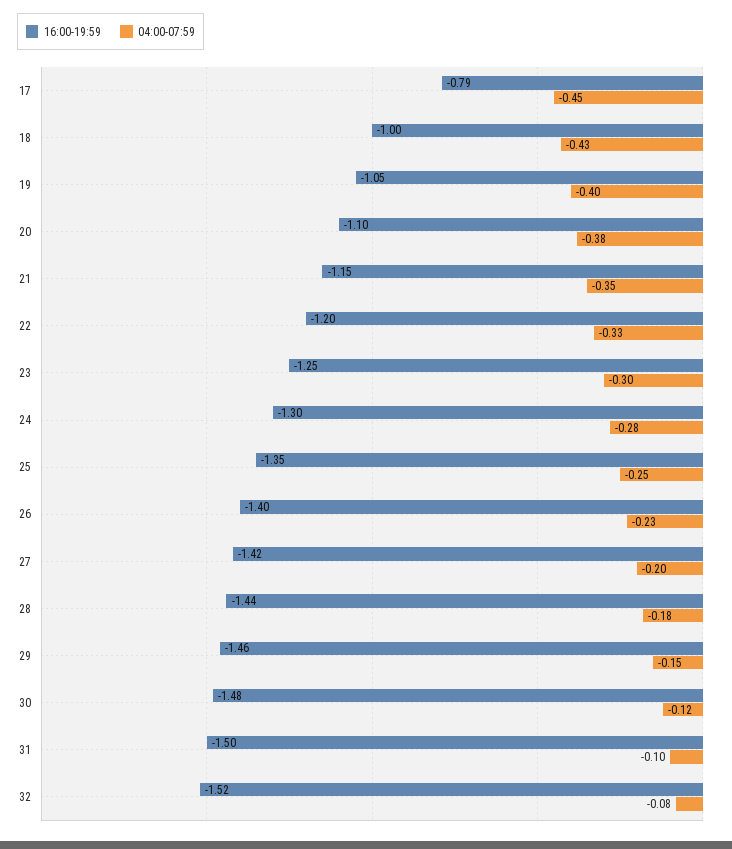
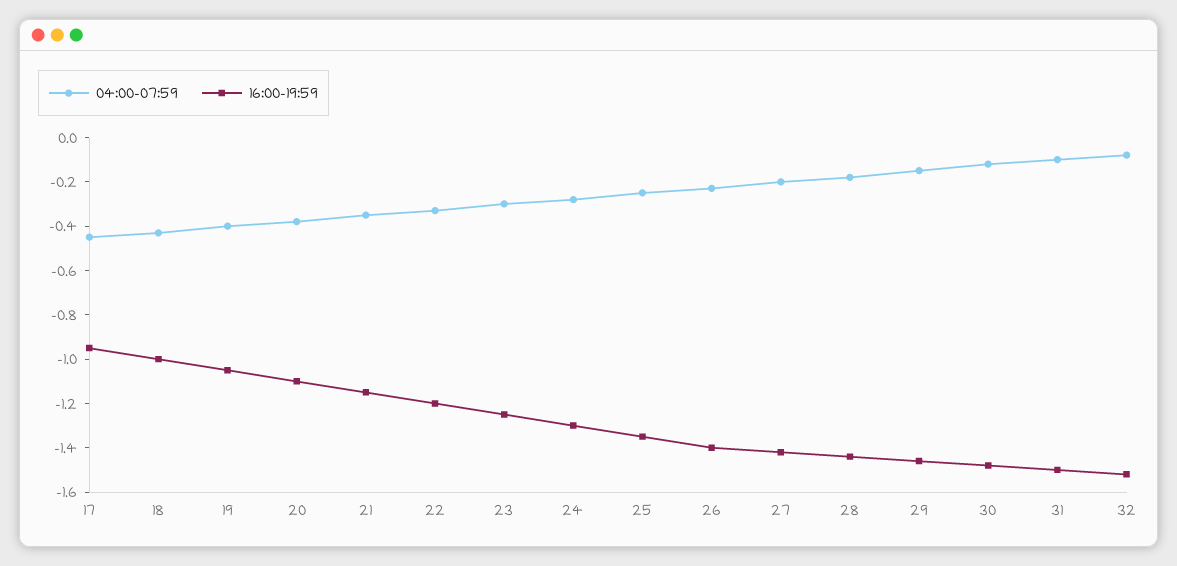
16:00-19:59, 17: -0.79 -> -0.95

